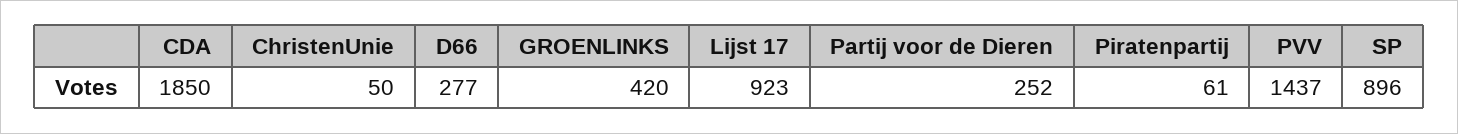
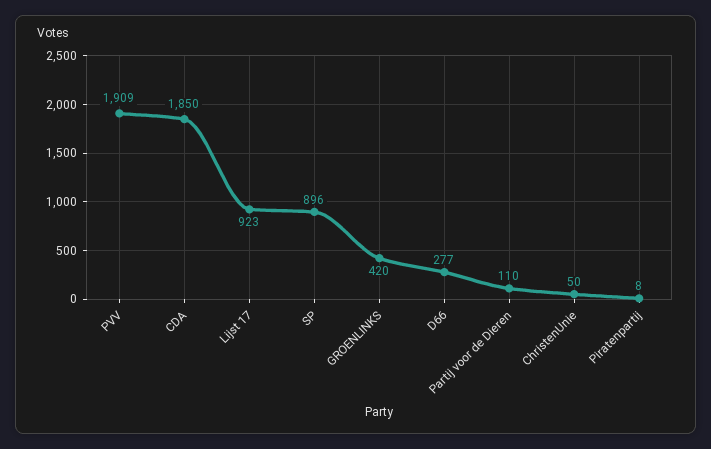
Partij voor de Dieren: 252 -> 110
Piratenpartij: 61 -> 8
PVV: 1437 -> 1909

